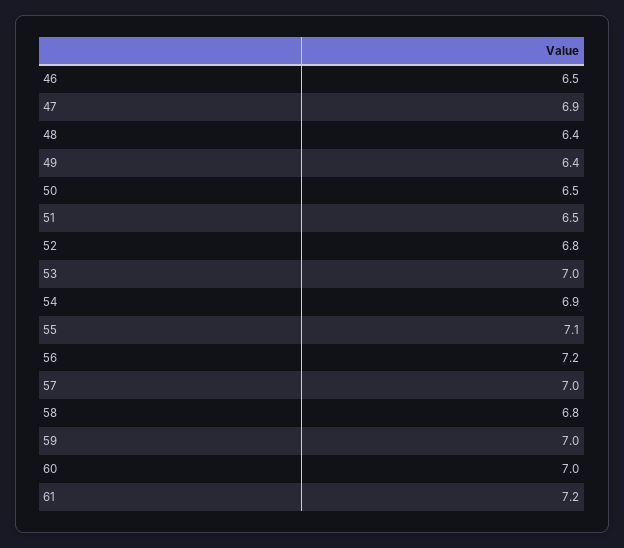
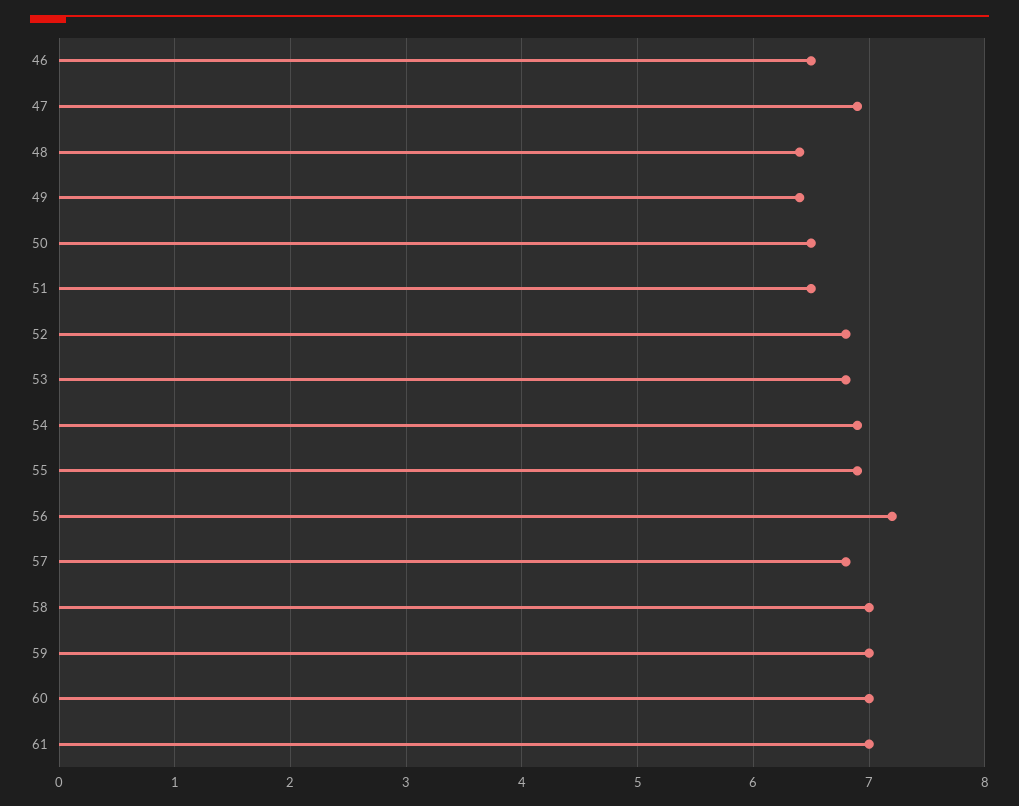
53: 7 -> 6.8
55: 7.1 -> 6.9
57: 7 -> 6.8
58: 6.8 -> 7
61: 7.2 -> 7

